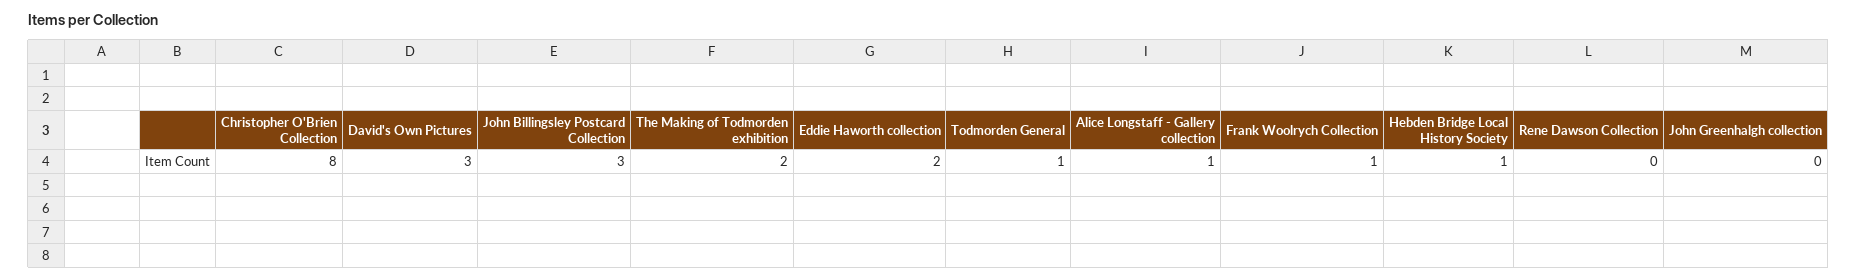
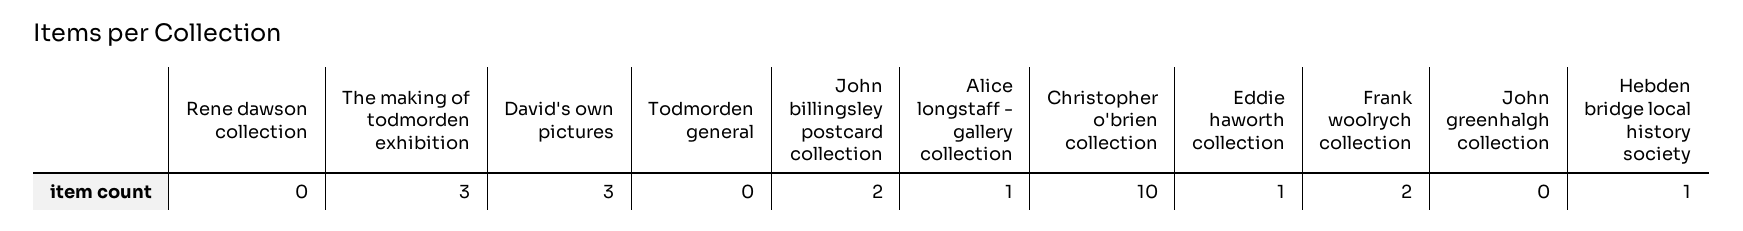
Christopher O'Brien Collection: 8 -> 10
John Billingsley Postcard Collection: 3 -> 2
The Making of Todmorden exhibition: 2 -> 3
Eddie Haworth collection: 2 -> 1
Todmorden General: 1 -> 0
Frank Woolrych Collection: 1 -> 2

